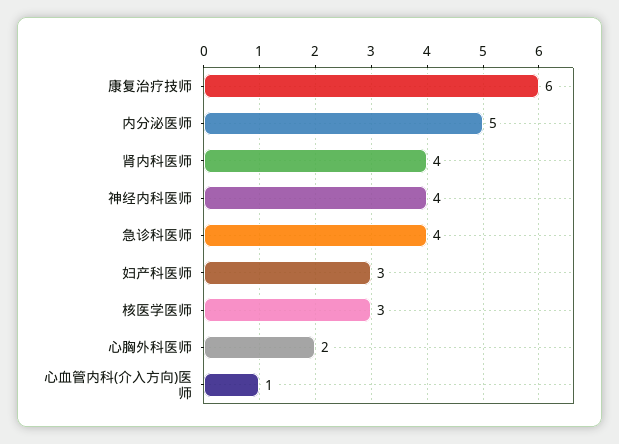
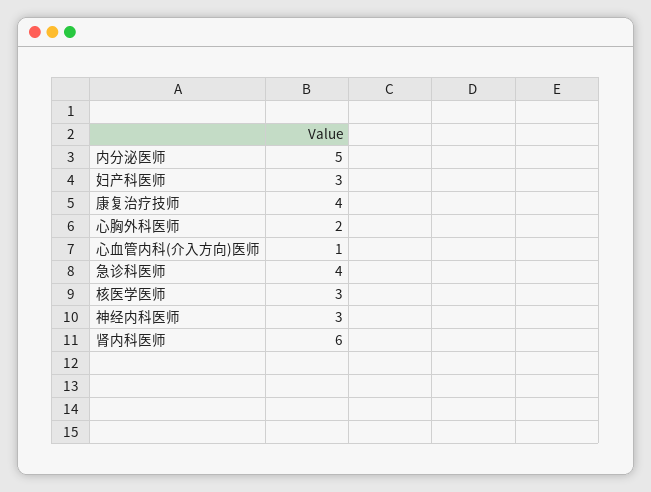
康复治疗技师: 6 -> 4
肾内科医师: 4 -> 6
神经内科医师: 4 -> 3

